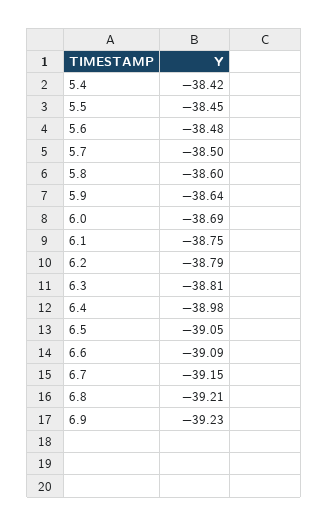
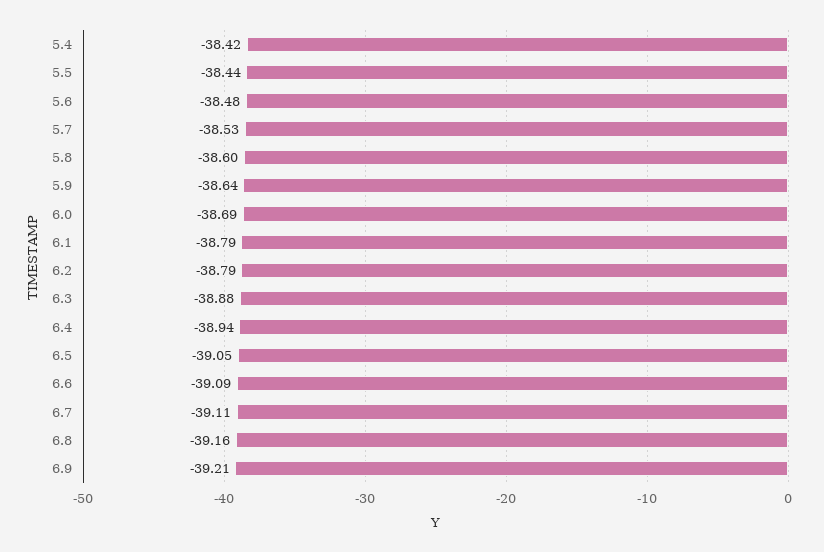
5.5: -38.45 -> -38.44
5.7: -38.5 -> -38.53
6.1: -38.75 -> -38.79
6.3: -38.81 -> -38.88
6.4: -38.98 -> -38.94
6.7: -39.15 -> -39.11
6.8: -39.21 -> -39.16
6.9: -39.23 -> -39.21

